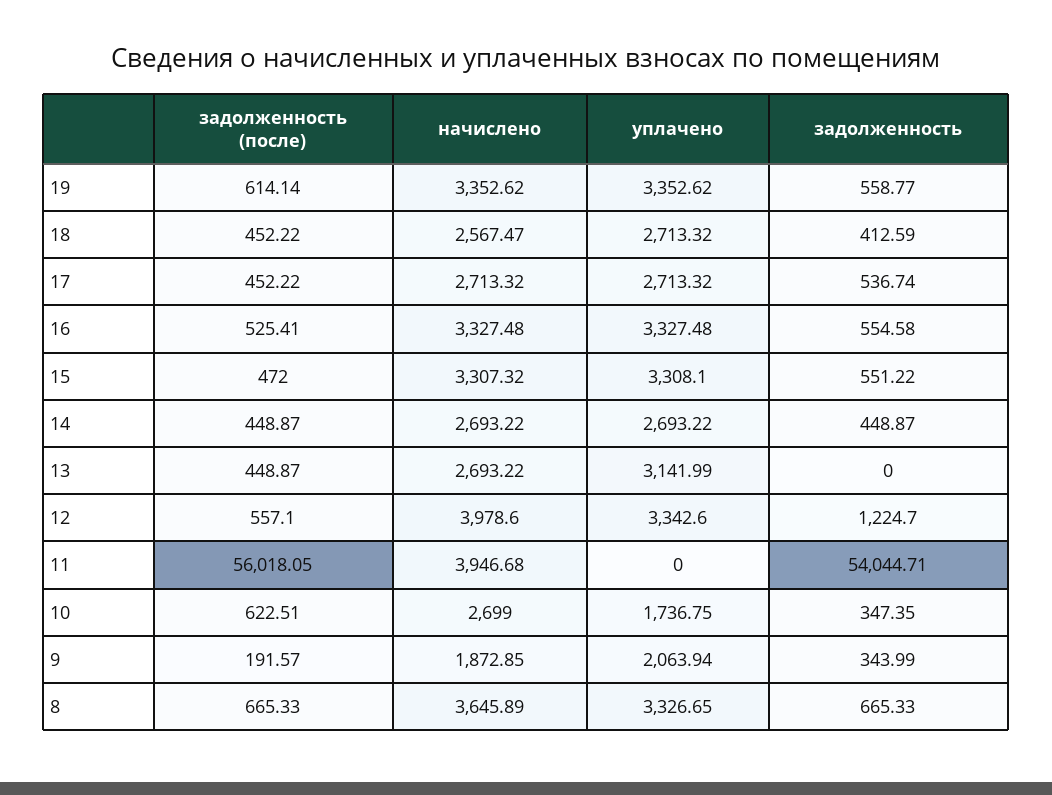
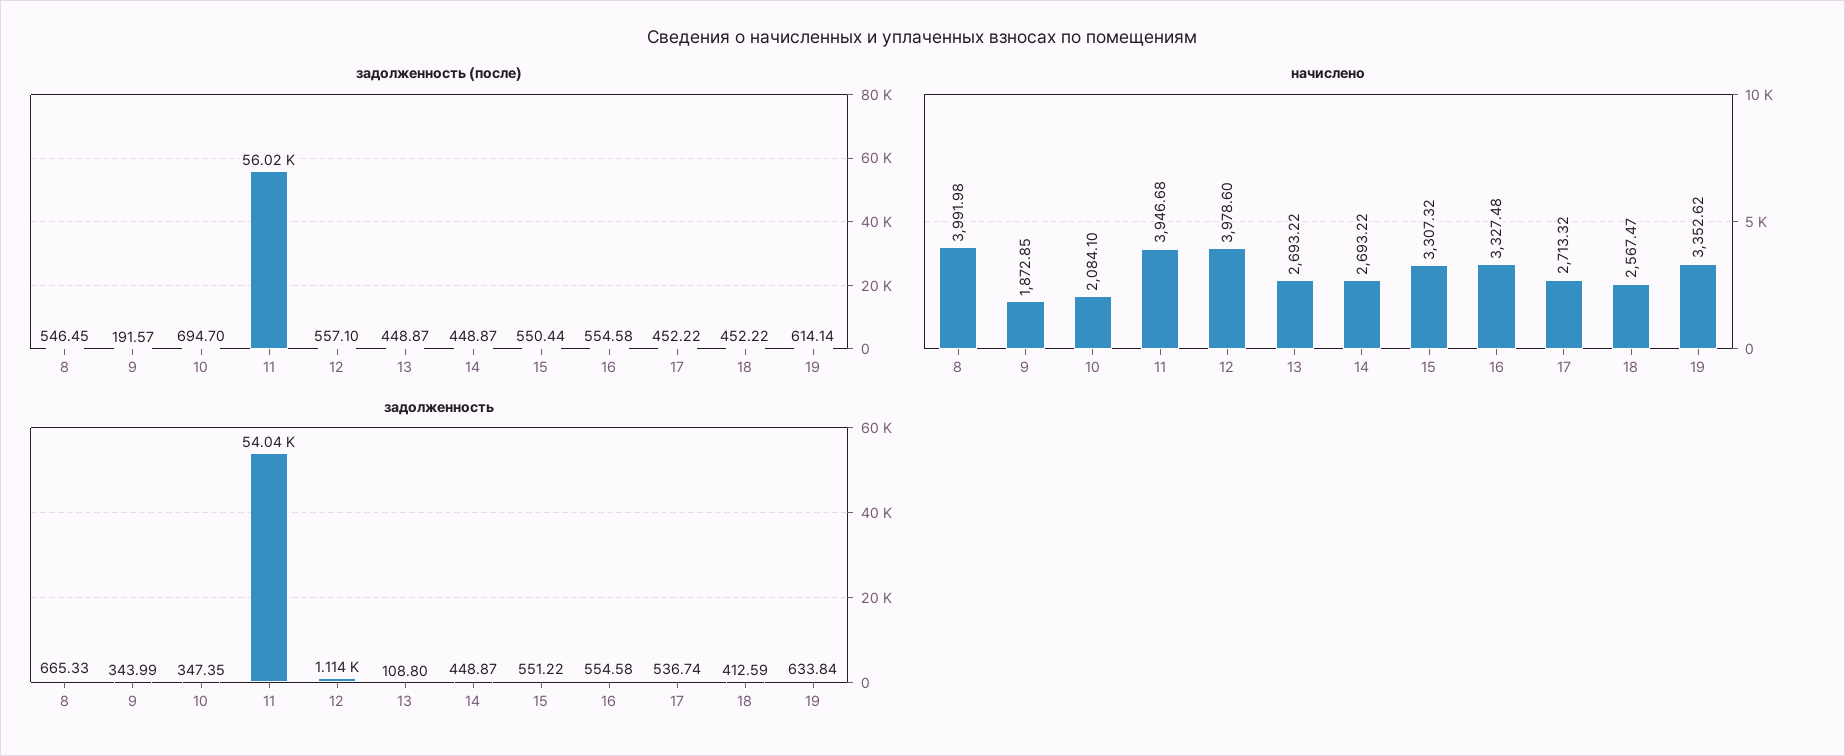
уплачено, 19: 3352.62 -> none
задолженность, 19: 558.77 -> 633.84
уплачено, 18: 2713.32 -> none
уплачено, 17: 2713.32 -> none
задолженность (после), 16: 525.41 -> 554.58
уплачено, 16: 3327.48 -> none
задолженность (после), 15: 472 -> 550.44
уплачено, 15: 3308.1 -> none
уплачено, 14: 2693.22 -> none
уплачено, 13: 3141.99 -> none
задолженность, 13: 0 -> 108.8
уплачено, 12: 3342.6 -> none
задолженность, 12: 1224.7 -> 1114
уплачено, 11: 0 -> none
задолженность (после), 10: 622.51 -> 694.7
начислено, 10: 2699 -> 2084.1
уплачено, 10: 1736.75 -> none
уплачено, 9: 2063.94 -> none
задолженность (после), 8: 665.33 -> 546.45
начислено, 8: 3645.89 -> 3991.98
уплачено, 8: 3326.65 -> none

